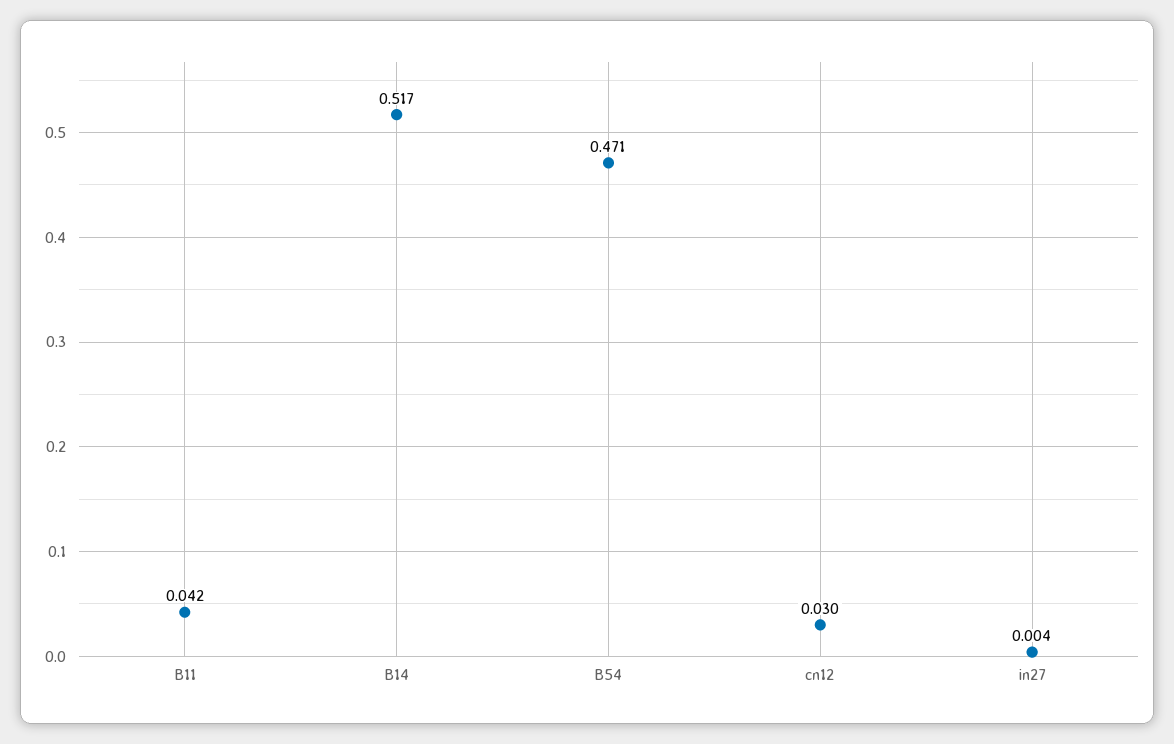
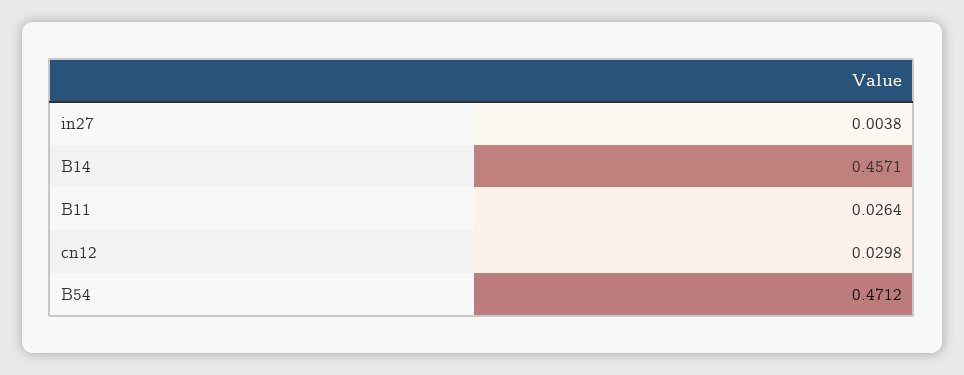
B11: 0.042 -> 0.0264
B14: 0.517 -> 0.4571

